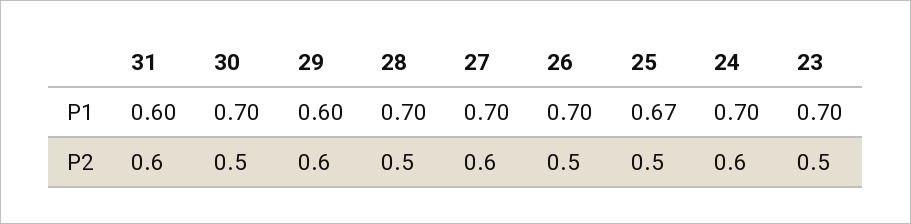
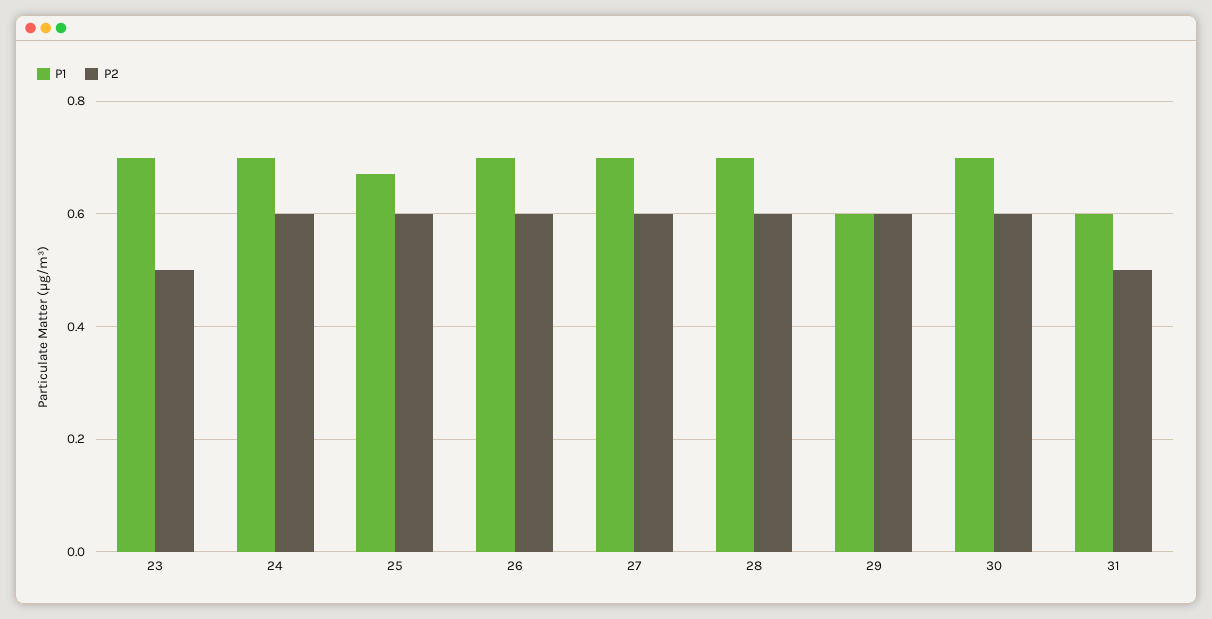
P2, 31: 0.6 -> 0.5
P2, 30: 0.5 -> 0.6
P2, 28: 0.5 -> 0.6
P2, 26: 0.5 -> 0.6
P2, 25: 0.5 -> 0.6

